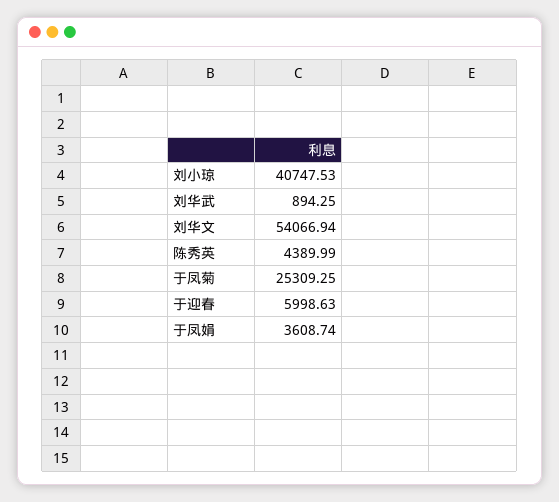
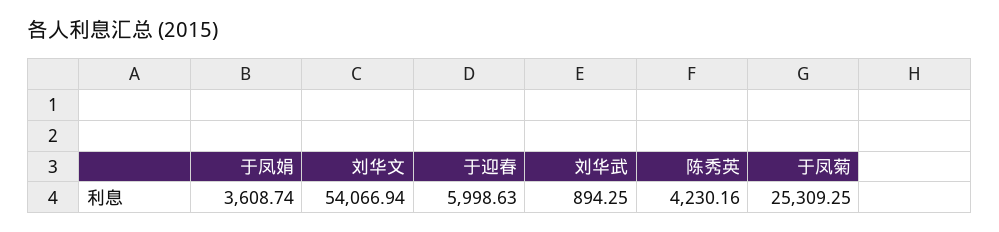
刘小琼: 40747.53 -> none
陈秀英: 4389.99 -> 4230.16

